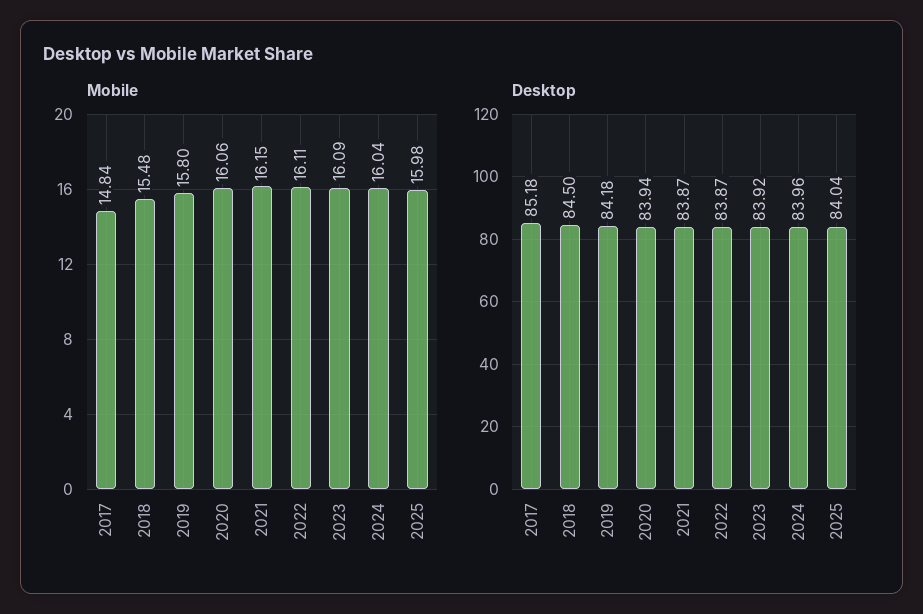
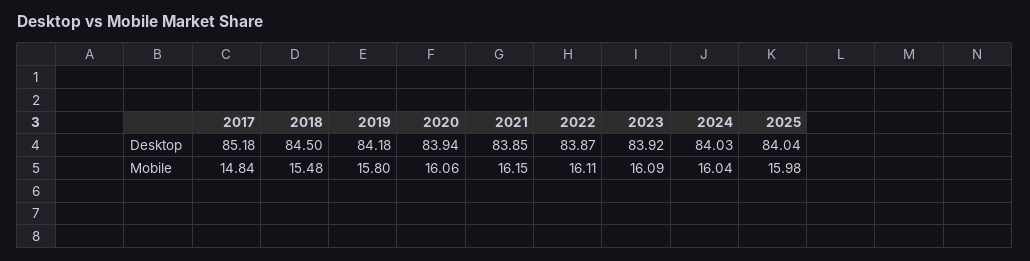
Desktop, 2021: 83.87 -> 83.85
Desktop, 2024: 83.96 -> 84.03

